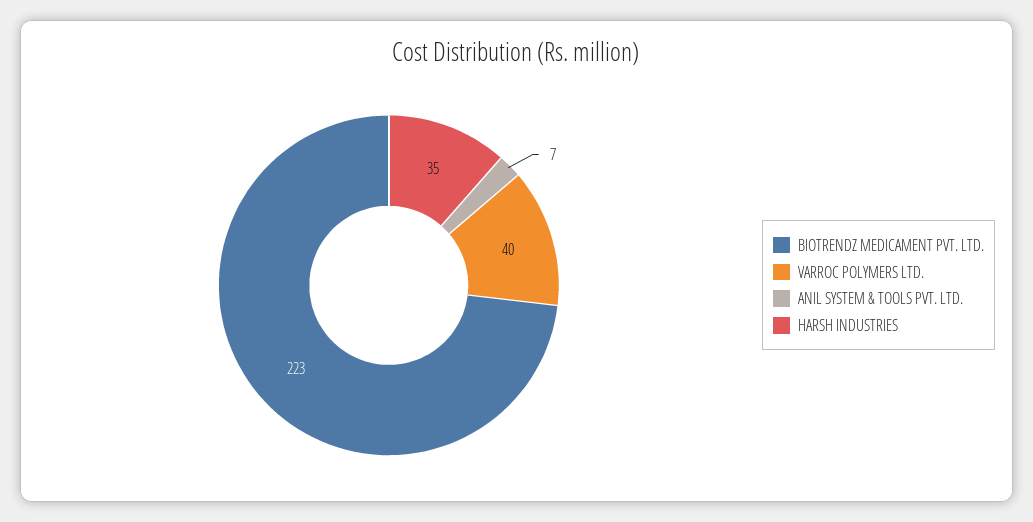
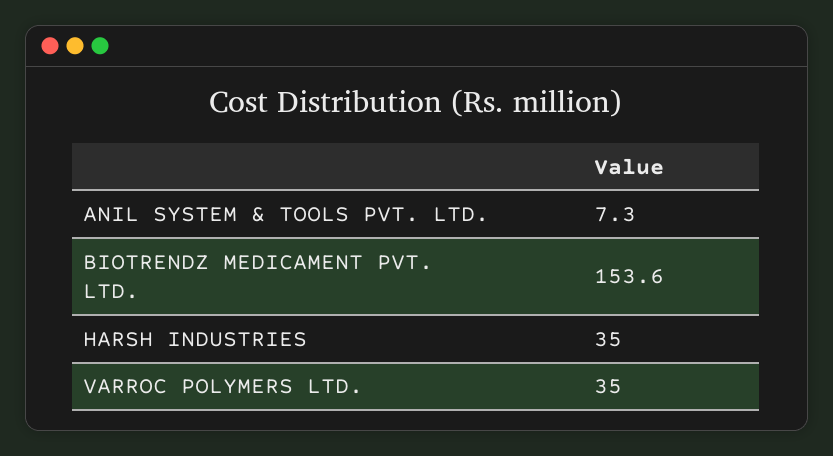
BIOTRENDZ MEDICAMENT PVT. LTD.: 223 -> 153.6
VARROC POLYMERS LTD.: 40 -> 35

